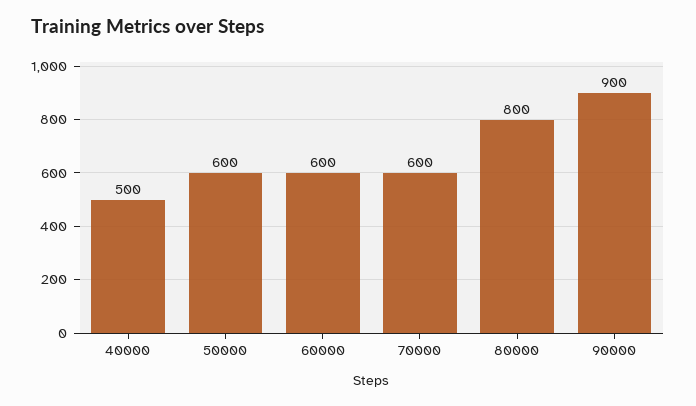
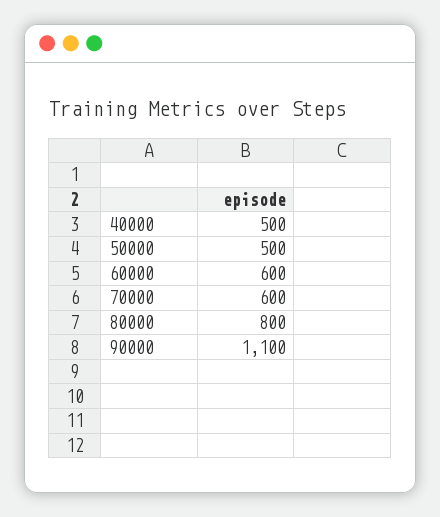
50000: 600 -> 500
90000: 900 -> 1100

